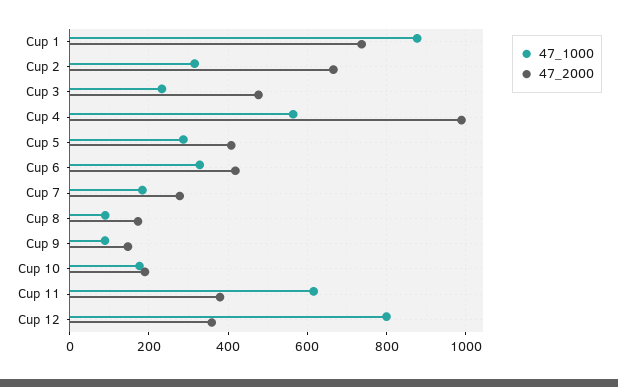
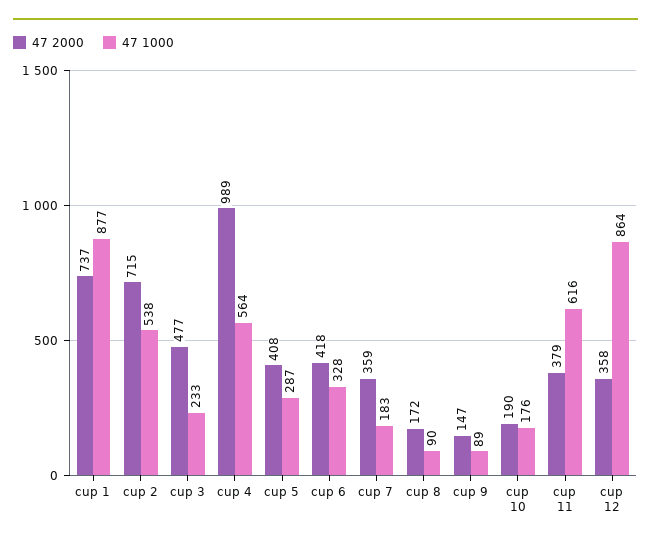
47_1000, Cup 2: 320 -> 538
47_2000, Cup 2: 660 -> 715
47_2000, Cup 7: 280 -> 359
47_1000, Cup 12: 800 -> 864

